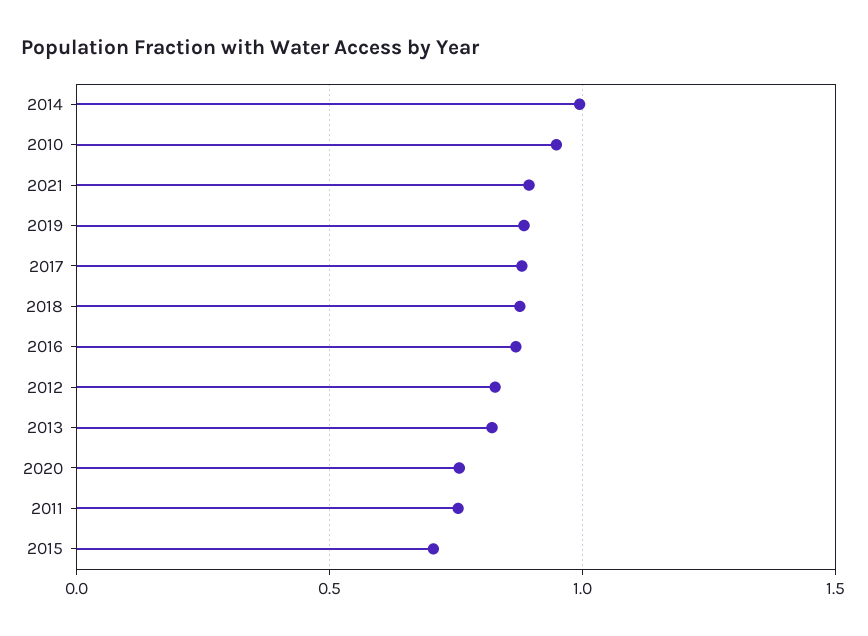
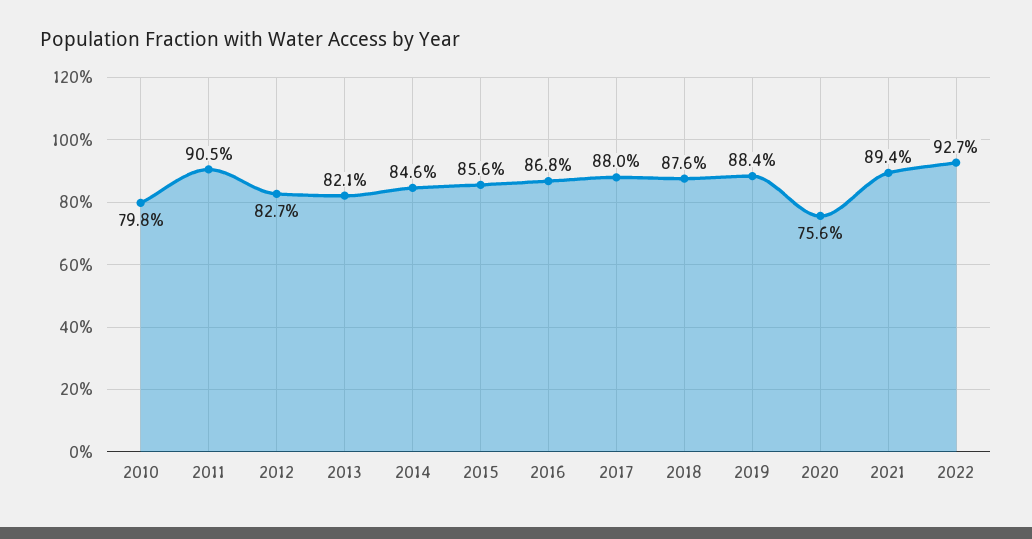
2014: 1 -> 0.846
2010: 0.95 -> 0.798
2011: 0.75 -> 0.905
2015: 0.7 -> 0.856
2022: none -> 0.927

